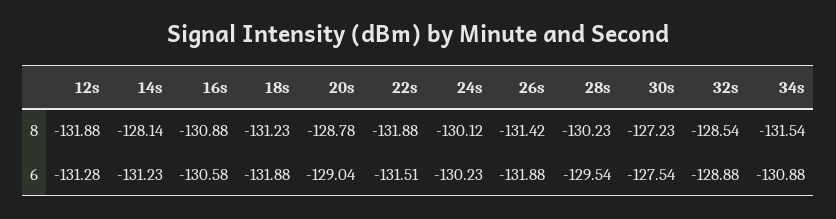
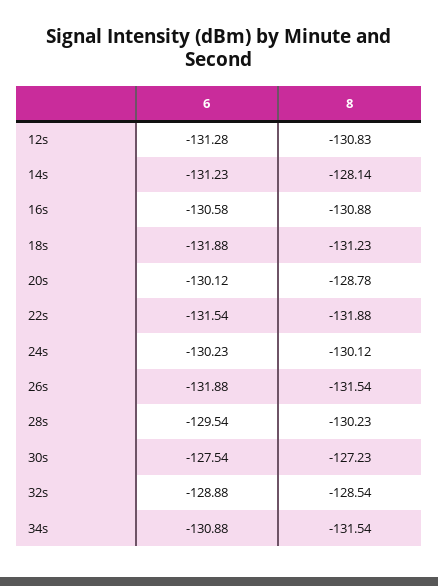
12s, 8: -131.88 -> -130.83
26s, 8: -131.42 -> -131.54
20s, 6: -129.04 -> -130.12
22s, 6: -131.51 -> -131.54

